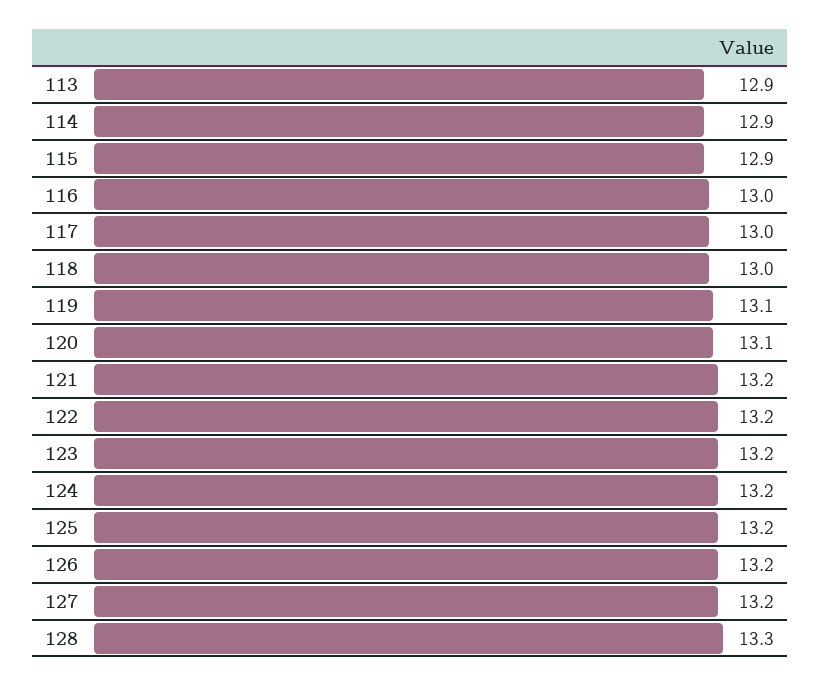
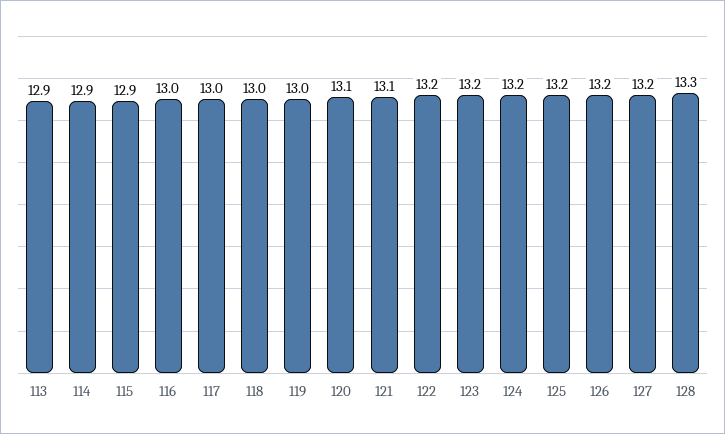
119: 13.1 -> 13
121: 13.2 -> 13.1

